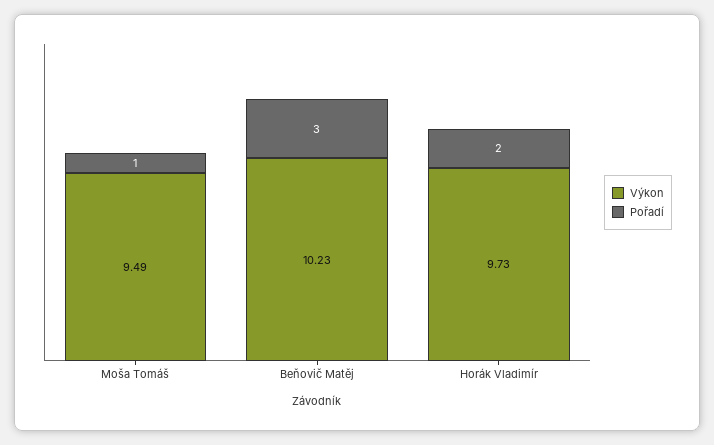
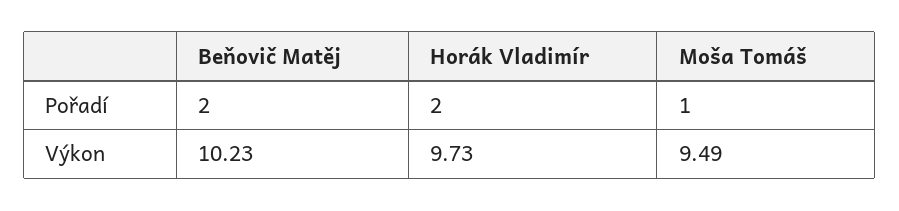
Pořadí, Beňovič Matěj: 3 -> 2

